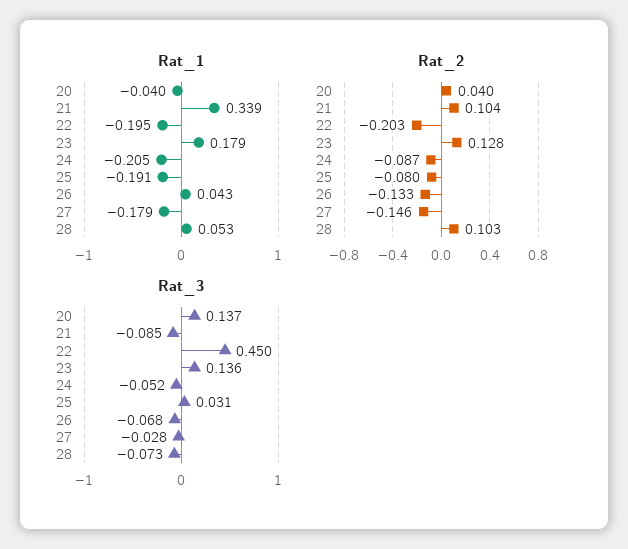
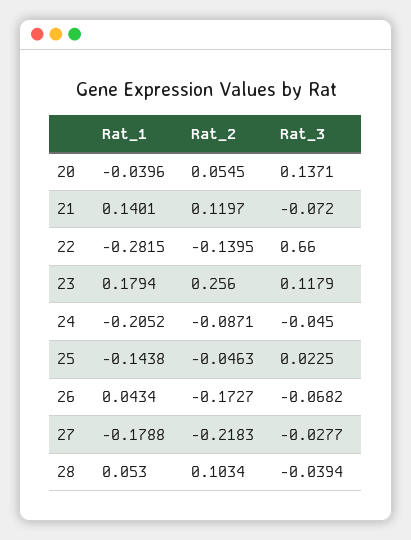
Rat_1, 21: 0.339 -> 0.1401
Rat_1, 22: -0.195 -> -0.2815
Rat_1, 25: -0.191 -> -0.1438
Rat_2, 20: 0.04 -> 0.0545
Rat_2, 21: 0.104 -> 0.1197
Rat_2, 22: -0.203 -> -0.1395
Rat_2, 23: 0.128 -> 0.256
Rat_2, 25: -0.08 -> -0.0463
Rat_2, 26: -0.133 -> -0.1727
Rat_2, 27: -0.146 -> -0.2183
Rat_3, 21: -0.085 -> -0.072
Rat_3, 22: 0.45 -> 0.66
Rat_3, 23: 0.136 -> 0.1179
Rat_3, 24: -0.052 -> -0.045
Rat_3, 25: 0.031 -> 0.0225
Rat_3, 28: -0.073 -> -0.0394

